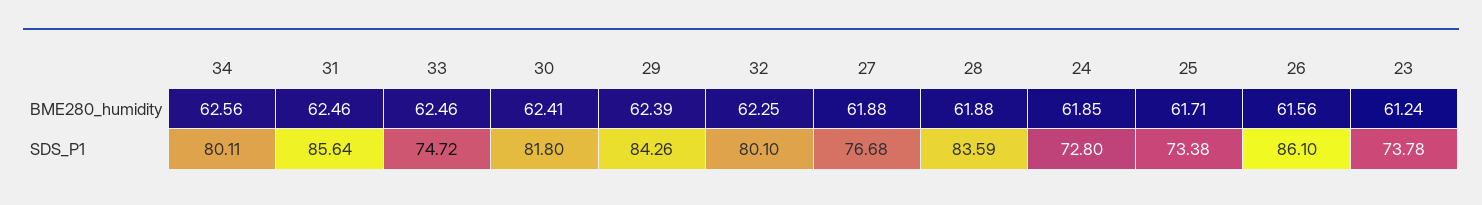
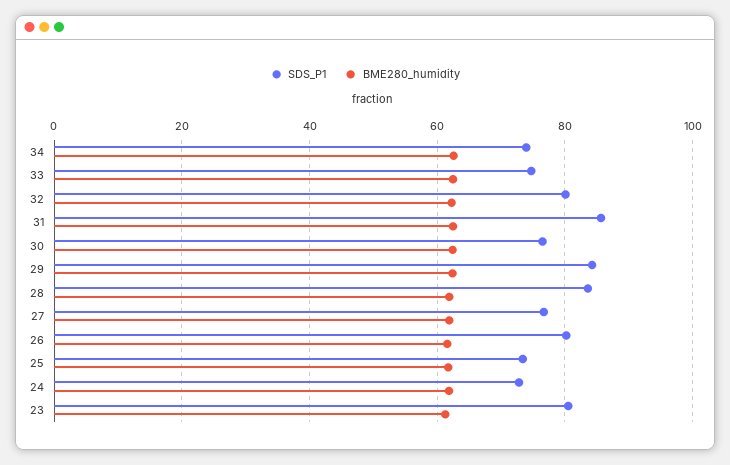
SDS_P1, 34: 80.11 -> 74
SDS_P1, 30: 81.8 -> 76
SDS_P1, 26: 86.1 -> 80
SDS_P1, 23: 73.78 -> 80

